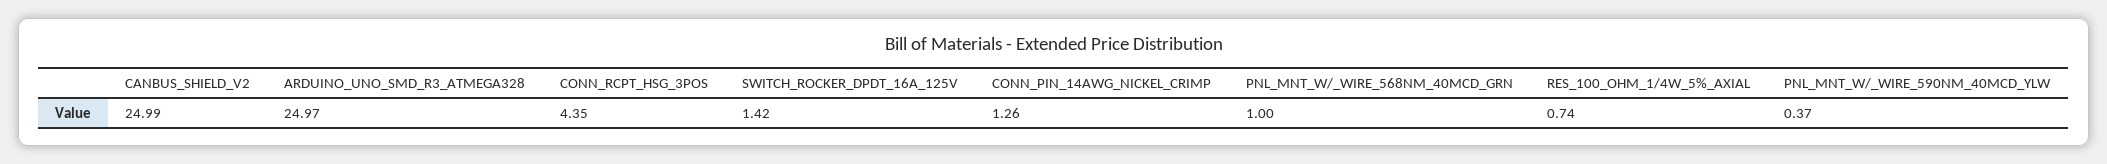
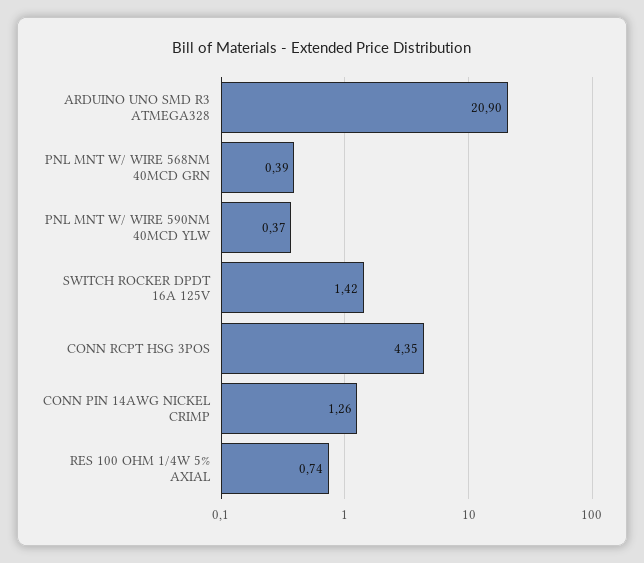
CANBUS_SHIELD_V2: 24.99 -> none
ARDUINO_UNO_SMD_R3_ATMEGA328: 24.97 -> 20.9
PNL_MNT_W/_WIRE_568NM_40MCD_GRN: 1 -> 0.39

